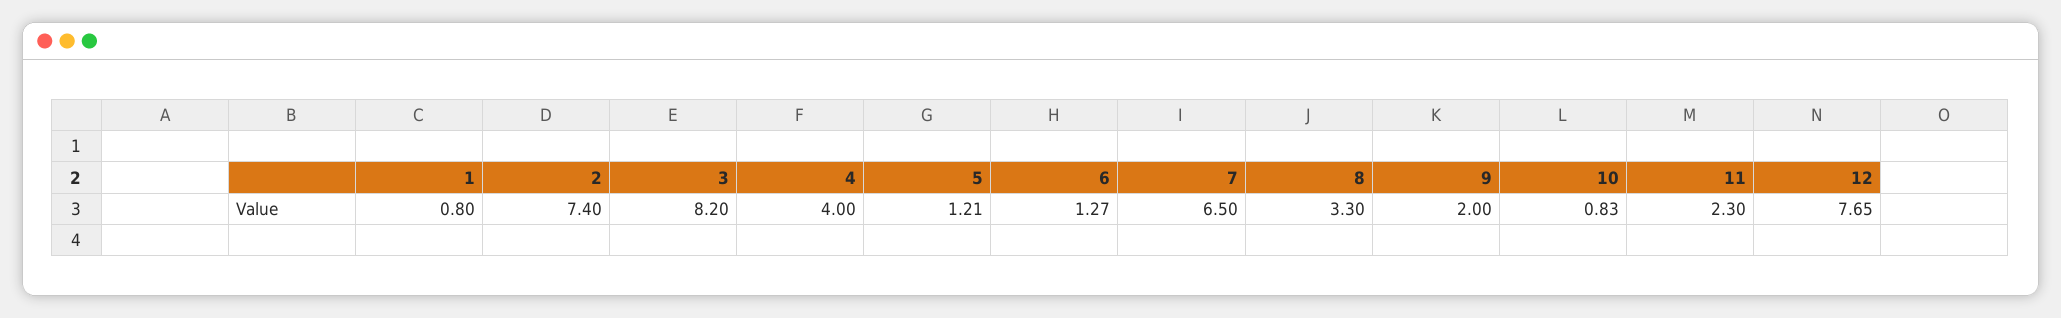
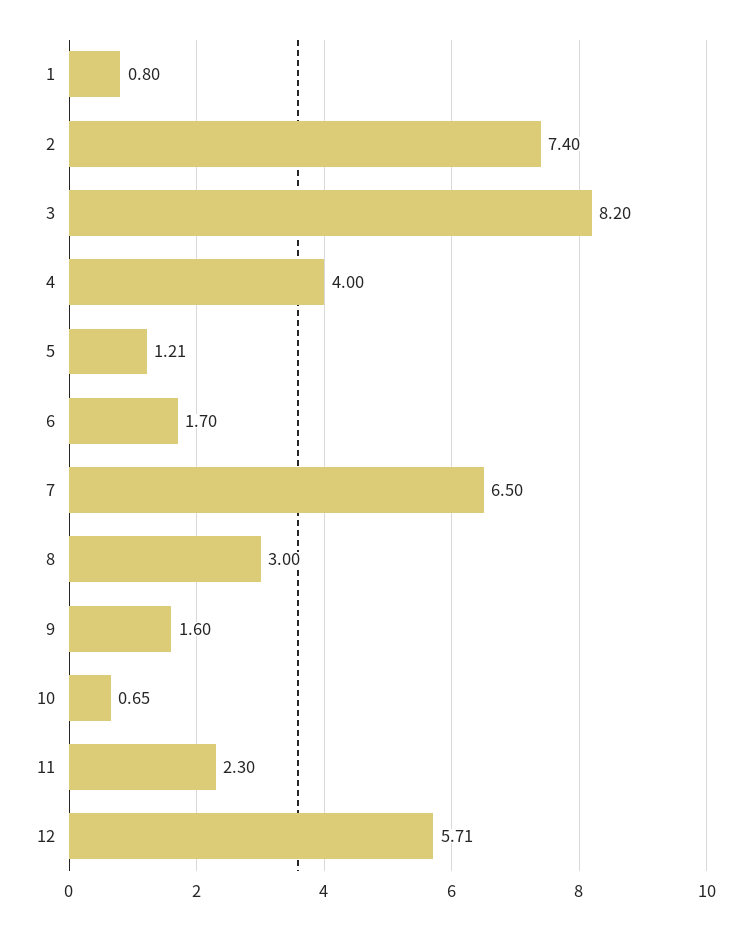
6: 1.27 -> 1.7
8: 3.3 -> 3
9: 2 -> 1.6
10: 0.83 -> 0.65
12: 7.65 -> 5.71

